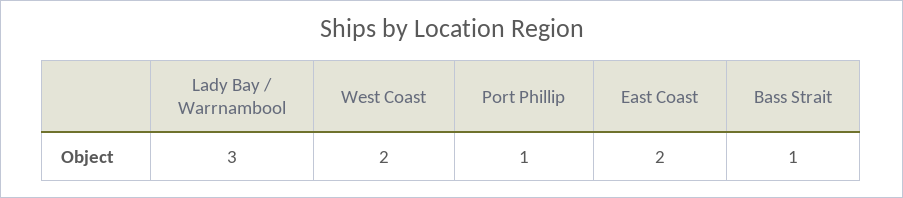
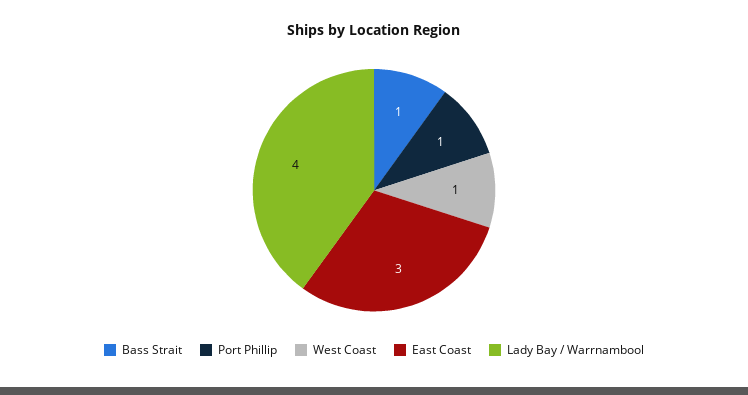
Lady Bay / Warrnambool: 3 -> 4
West Coast: 2 -> 1
East Coast: 2 -> 3

